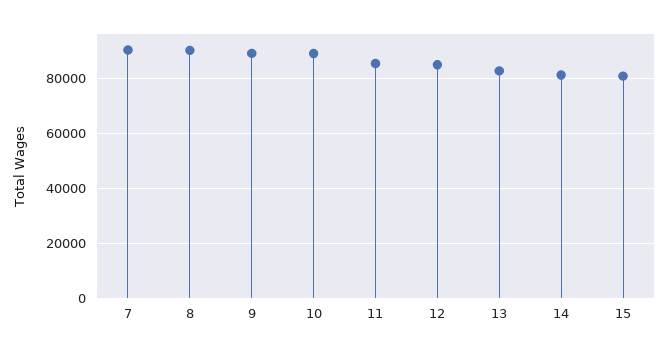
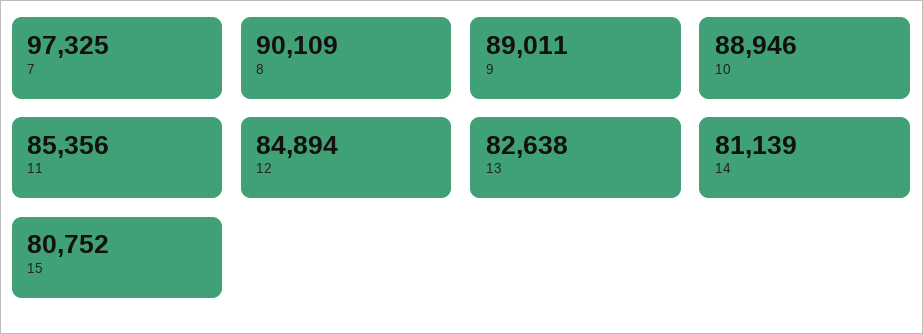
7: 90000 -> 97325

